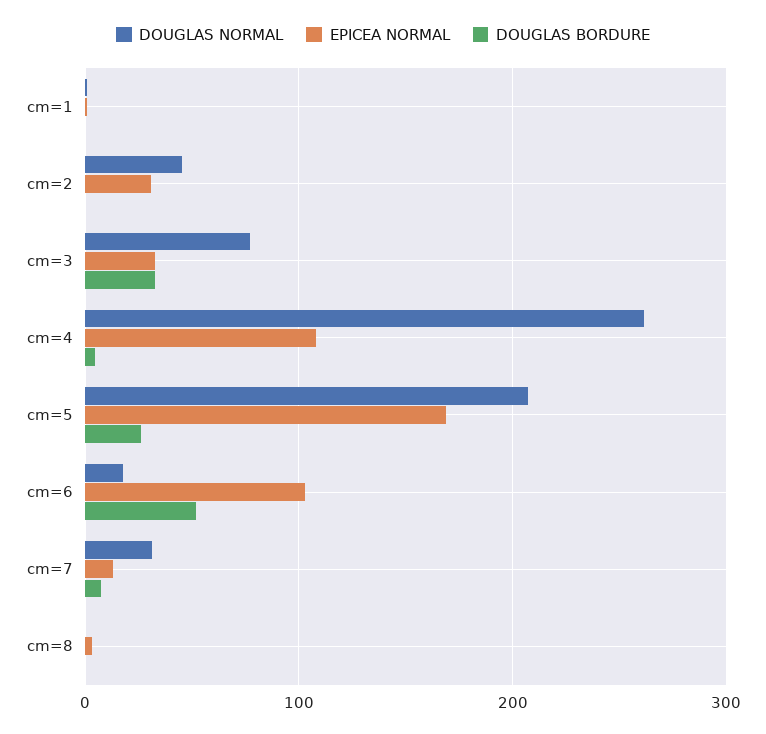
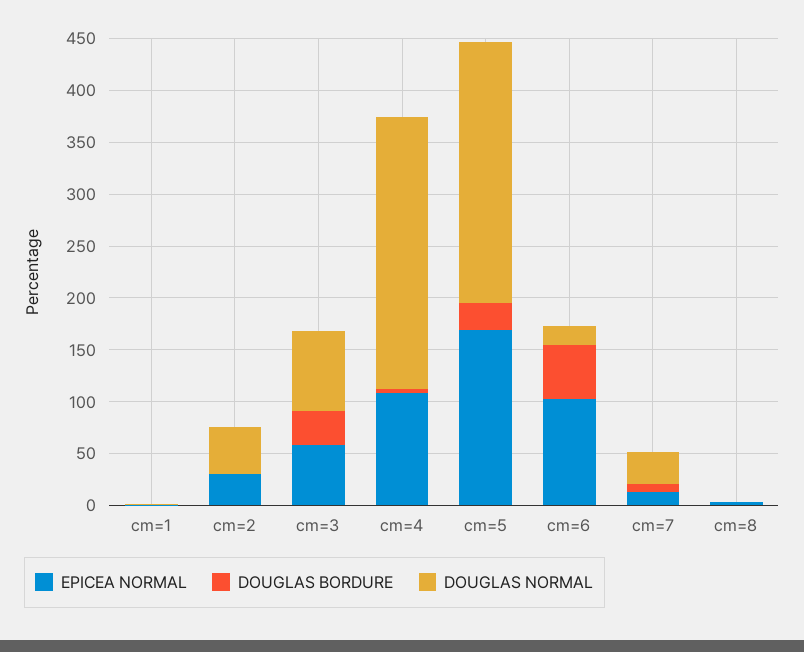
EPICEA NORMAL, cm=3: 30 -> 60
DOUGLAS NORMAL, cm=5: 210 -> 250

